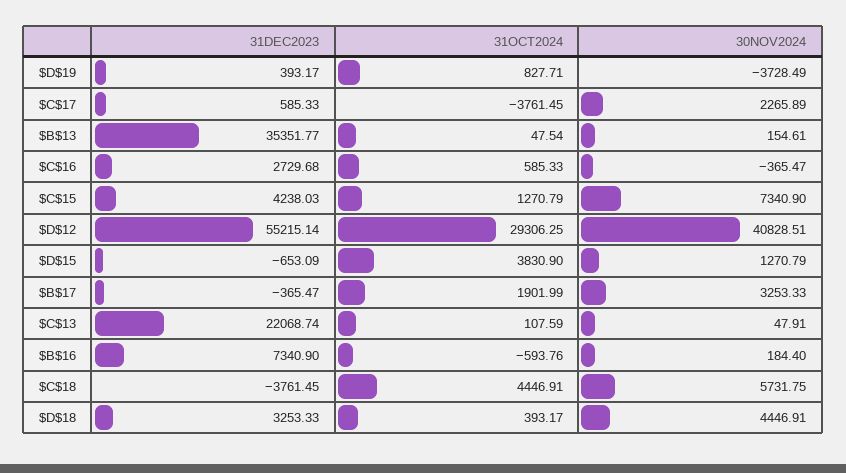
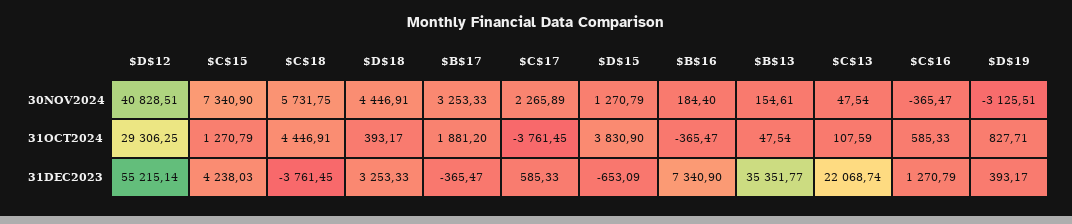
30NOV2024, $D$19: -3728.49 -> -3125.51
31DEC2023, $C$16: 2729.68 -> 1270.79
31OCT2024, $B$17: 1901.99 -> 1881.2
30NOV2024, $C$13: 47.91 -> 47.54
31OCT2024, $B$16: -593.76 -> -365.47

